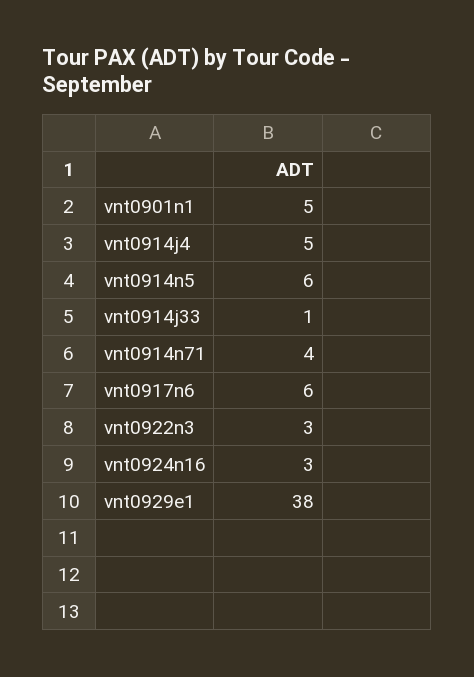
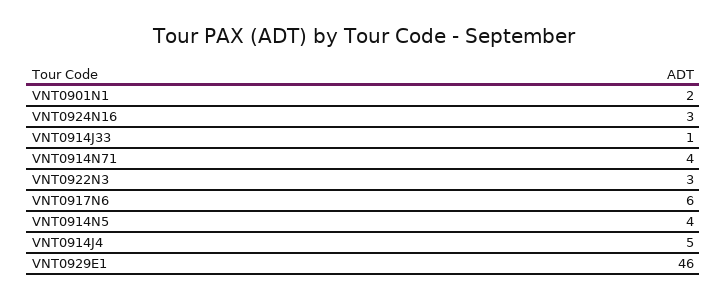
vnt0901n1: 5 -> 2
vnt0914n5: 6 -> 4
vnt0929e1: 38 -> 46

